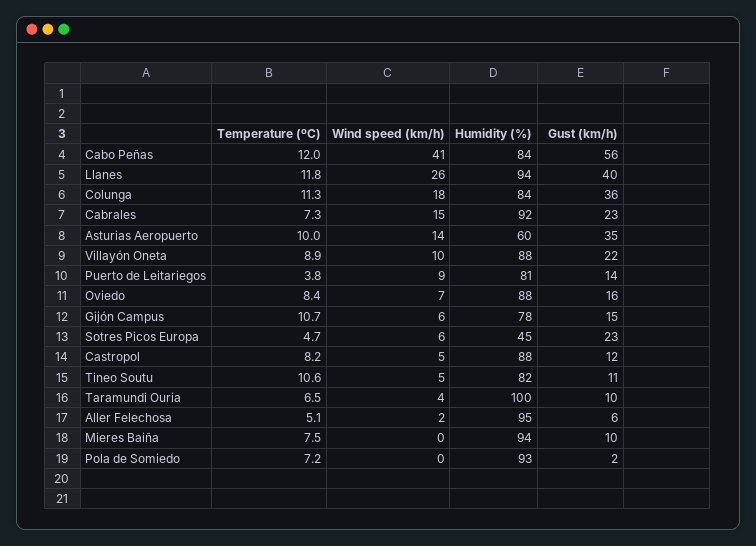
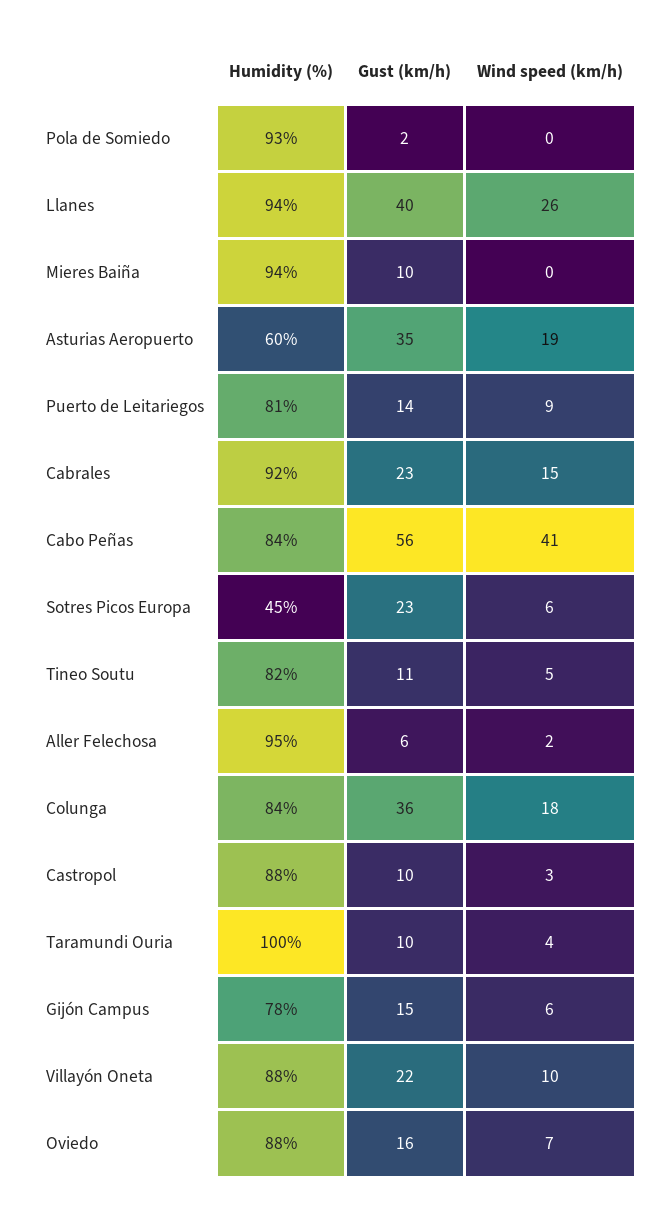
Temperature (ºC), Cabo Peñas: 12 -> none
Temperature (ºC), Llanes: 11.8 -> none
Temperature (ºC), Colunga: 11.3 -> none
Temperature (ºC), Cabrales: 7.3 -> none
Temperature (ºC), Asturias Aeropuerto: 10 -> none
Wind speed (km/h), Asturias Aeropuerto: 14 -> 19
Temperature (ºC), Villayón Oneta: 8.9 -> none
Temperature (ºC), Puerto de Leitariegos: 3.8 -> none
Temperature (ºC), Oviedo: 8.4 -> none
Temperature (ºC), Gijón Campus: 10.7 -> none
Temperature (ºC), Sotres Picos Europa: 4.7 -> none
Temperature (ºC), Castropol: 8.2 -> none
Wind speed (km/h), Castropol: 5 -> 3
Gust (km/h), Castropol: 12 -> 10
Temperature (ºC), Tineo Soutu: 10.6 -> none
Temperature (ºC), Taramundi Ouria: 6.5 -> none
Temperature (ºC), Aller Felechosa: 5.1 -> none
Temperature (ºC), Mieres Baiña: 7.5 -> none
Temperature (ºC), Pola de Somiedo: 7.2 -> none

